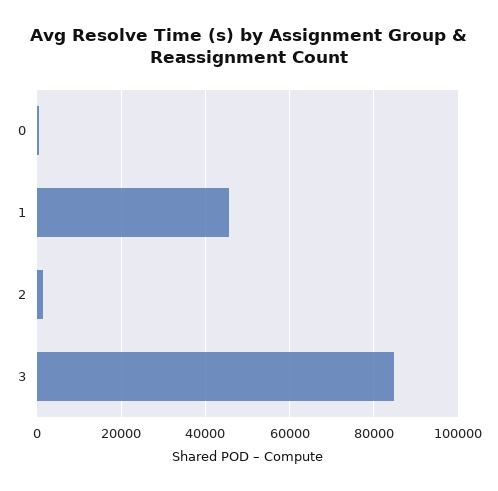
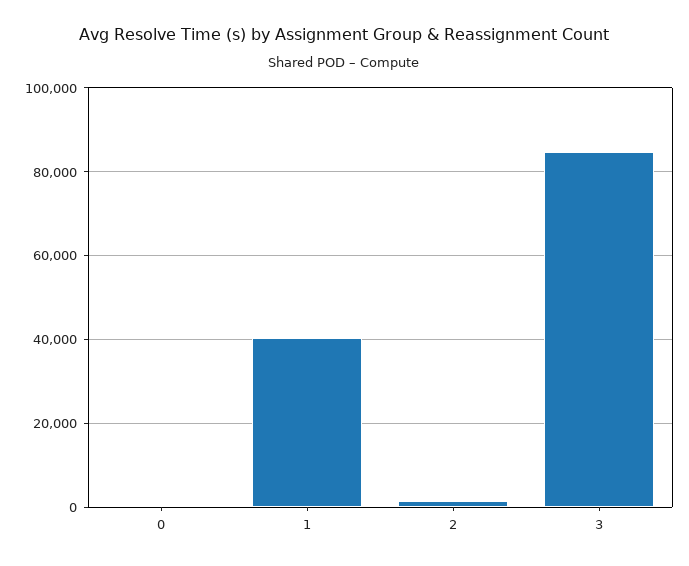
1: 46000 -> 40000

